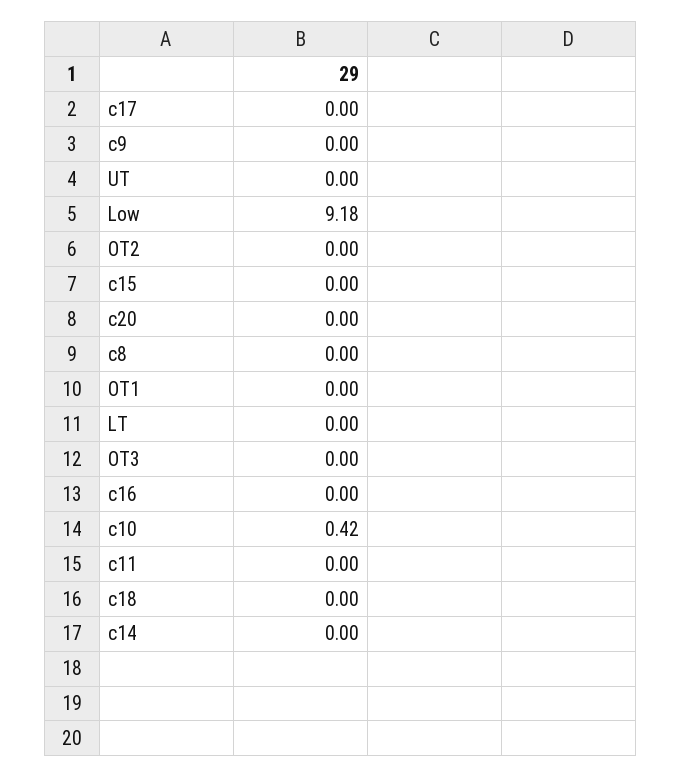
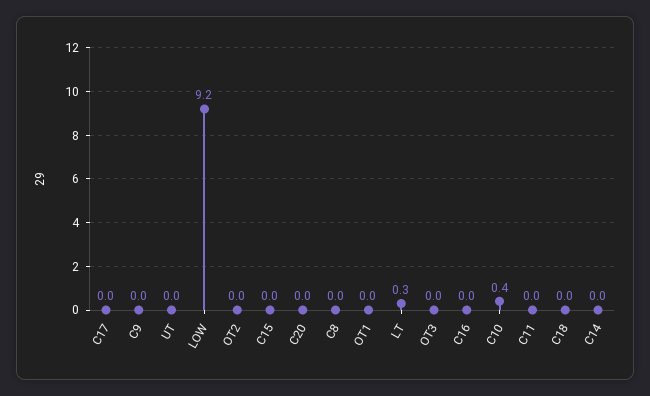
LT: 0 -> 0.3

